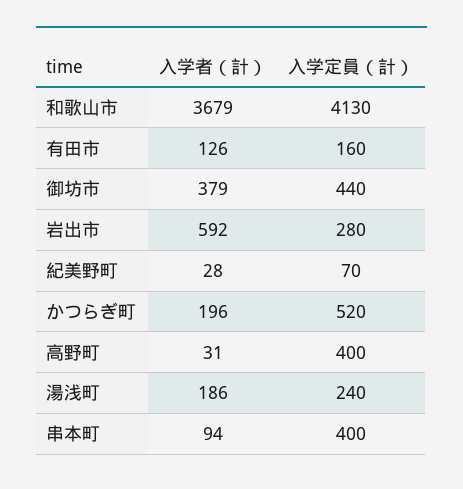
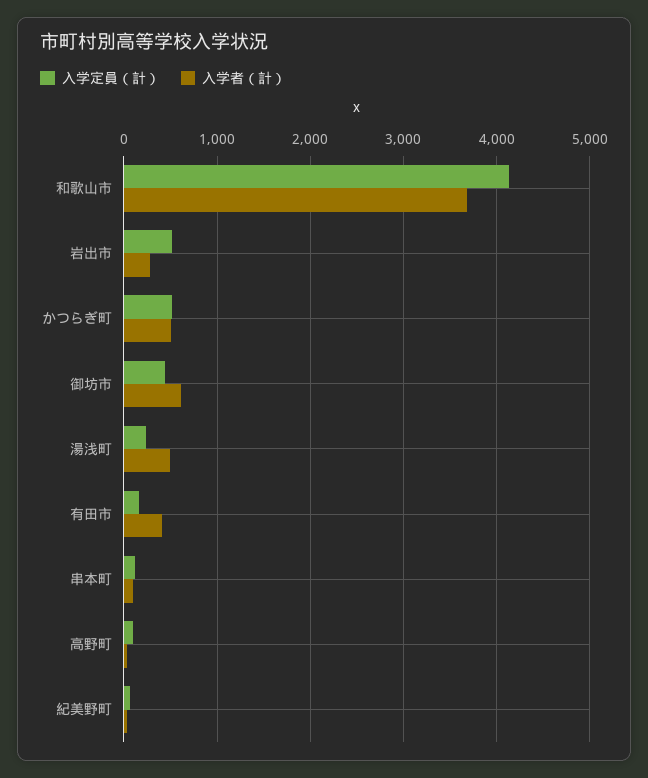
入学者（計）, 有田市: 126 -> 400
入学者（計）, 御坊市: 379 -> 600
入学者（計）, 岩出市: 592 -> 300
入学定員（計）, 岩出市: 280 -> 500
入学者（計）, かつらぎ町: 196 -> 500
入学定員（計）, 高野町: 400 -> 100
入学者（計）, 湯浅町: 186 -> 500
入学定員（計）, 串本町: 400 -> 100

